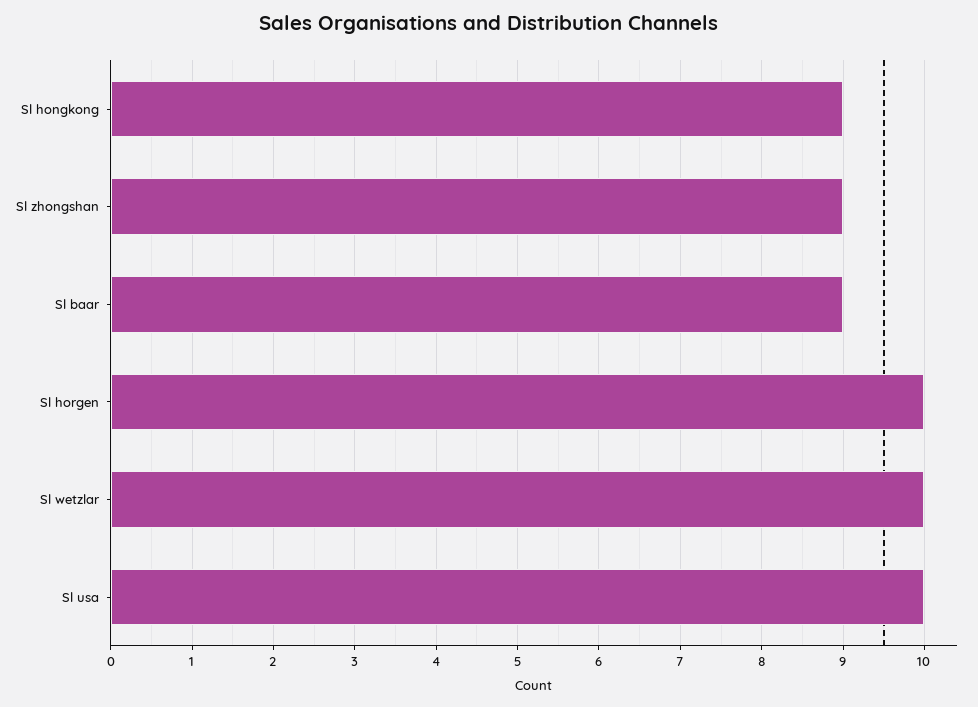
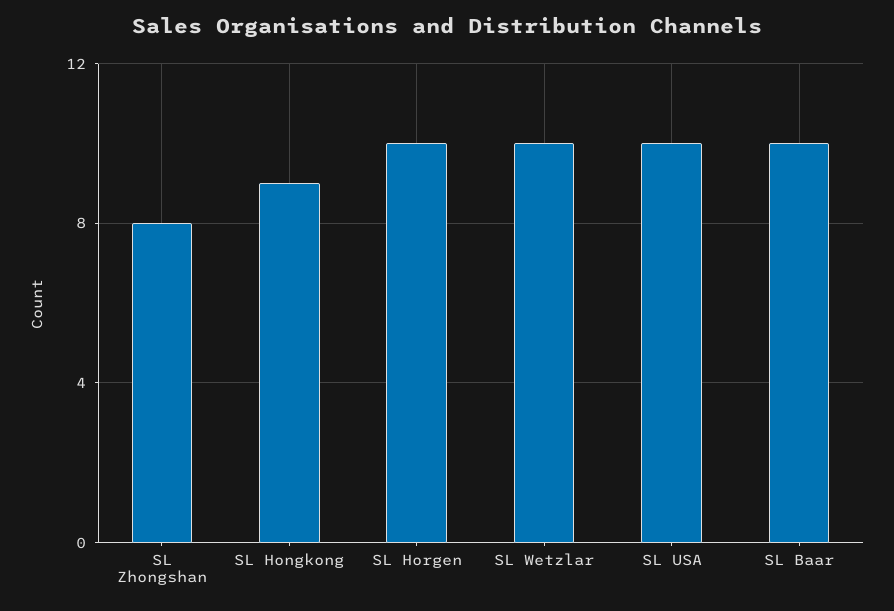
Sl zhongshan: 9 -> 8
Sl baar: 9 -> 10

